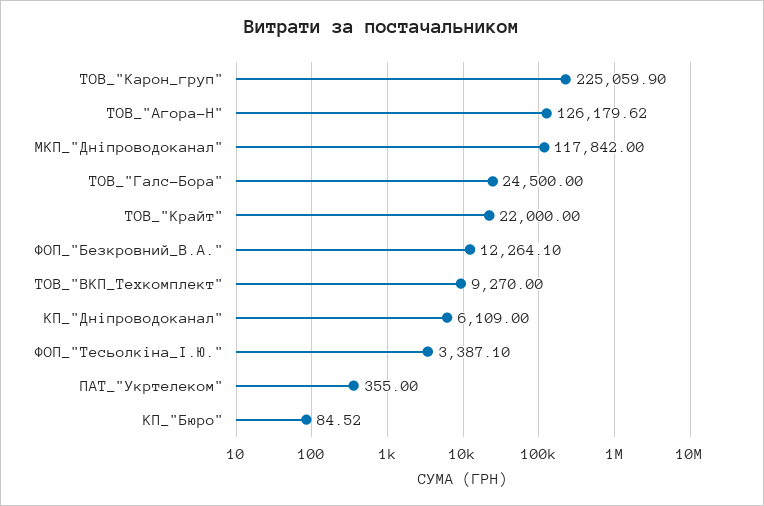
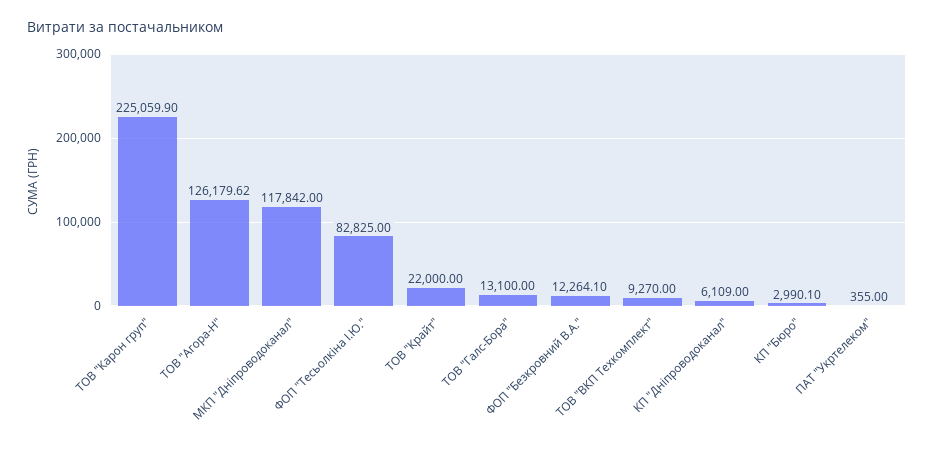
ТОВ_"Галс-Бора": 24500 -> 13100
ФОП_"Тесьолкіна_І.Ю.": 3387.1 -> 82825
КП_"Бюро": 84.52 -> 2990.1

